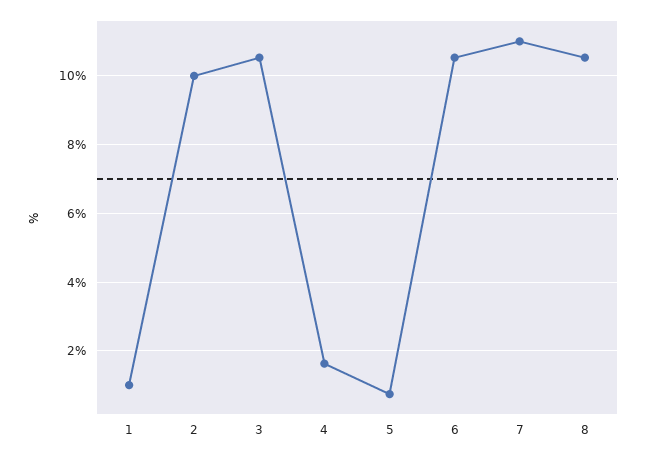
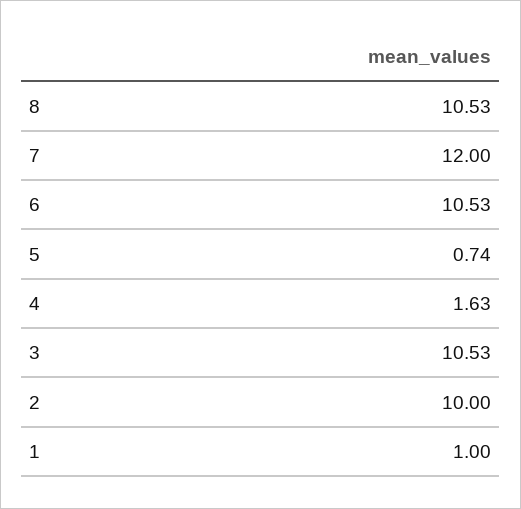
7: 11 -> 12

